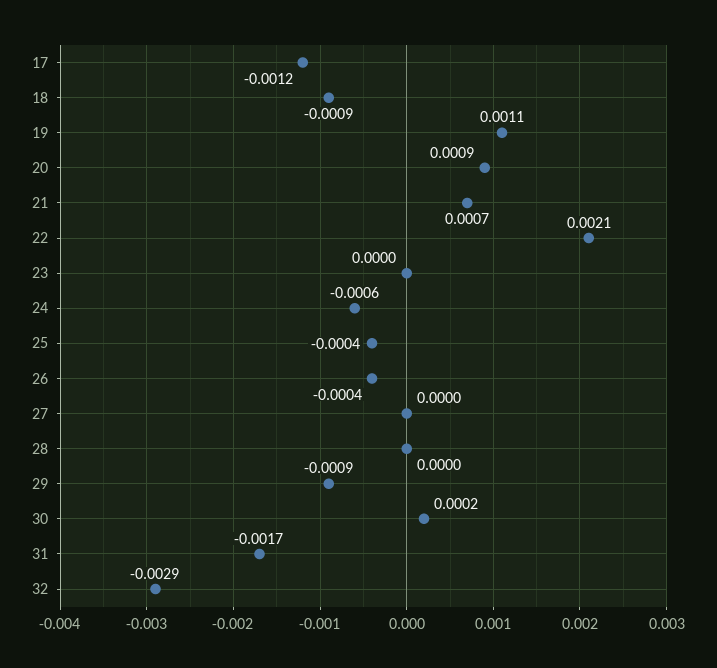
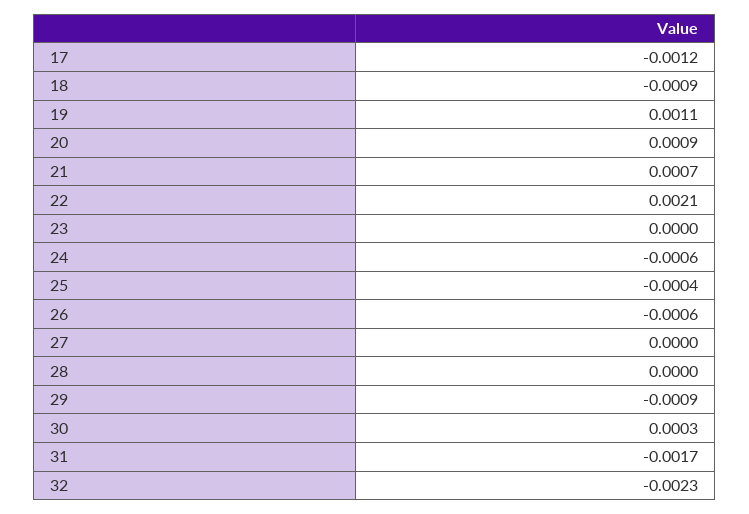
26: -0.0004 -> -0.0006
30: 0.0002 -> 0.0003
32: -0.0029 -> -0.0023

